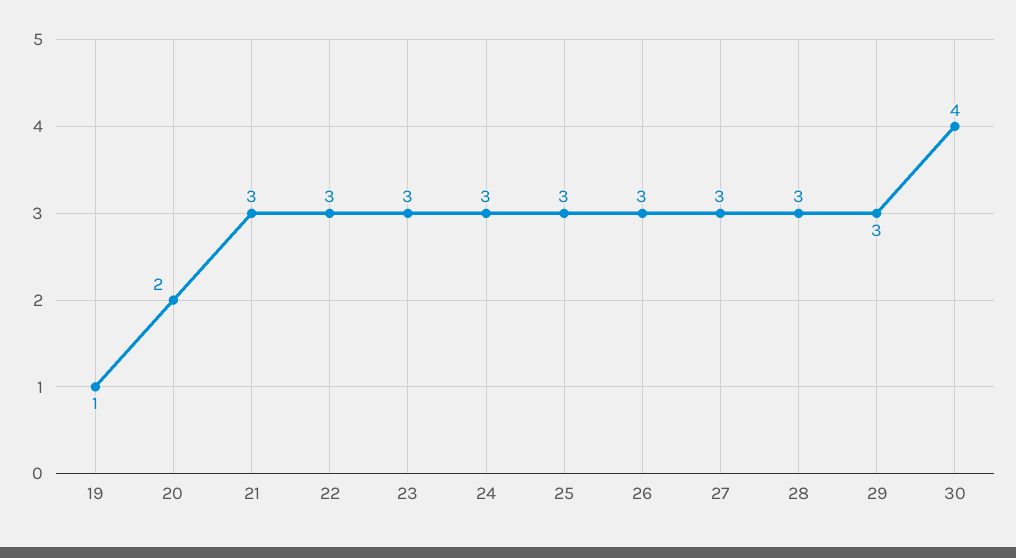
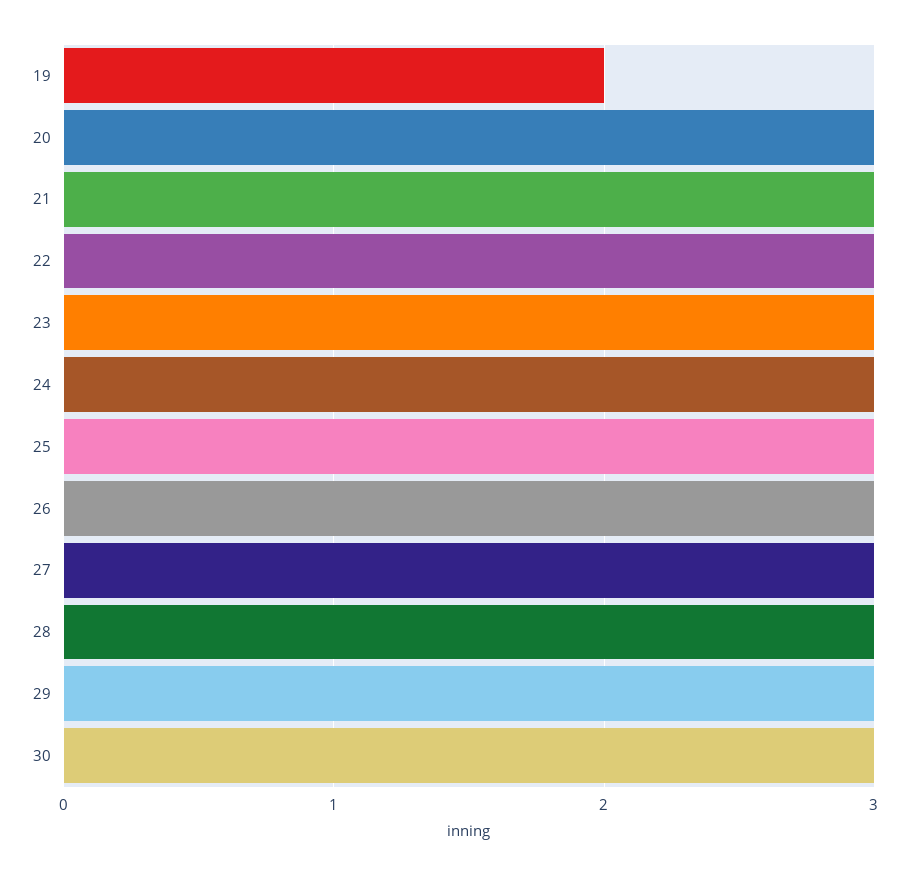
19: 1 -> 2
20: 2 -> 3
30: 4 -> 3

